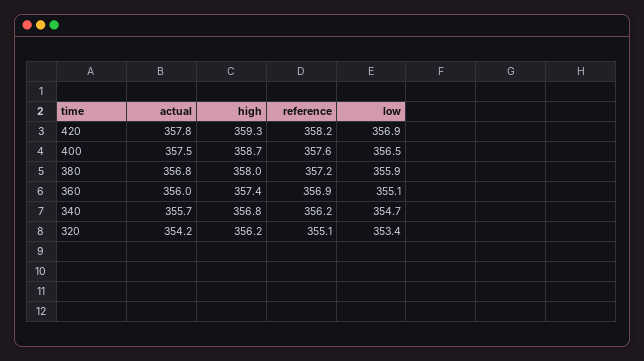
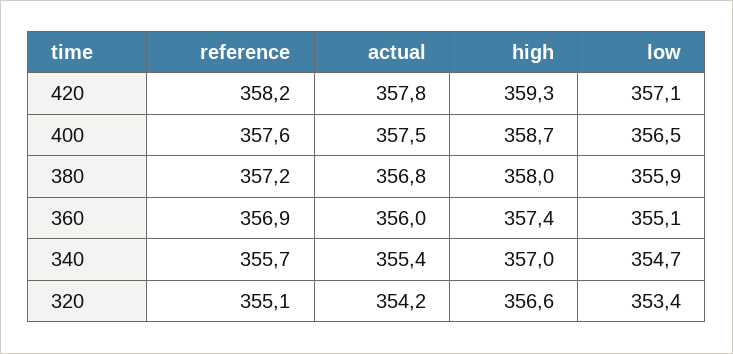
low, 420: 356.9 -> 357.1
actual, 340: 355.7 -> 355.4
high, 340: 356.8 -> 357
reference, 340: 356.2 -> 355.7
high, 320: 356.2 -> 356.6

